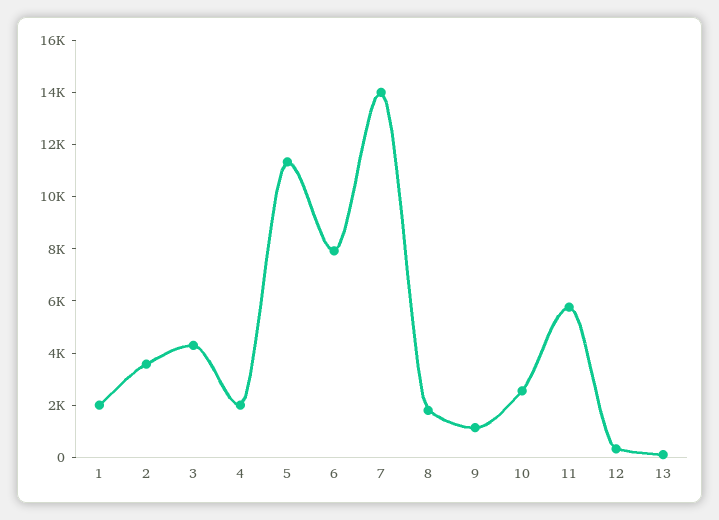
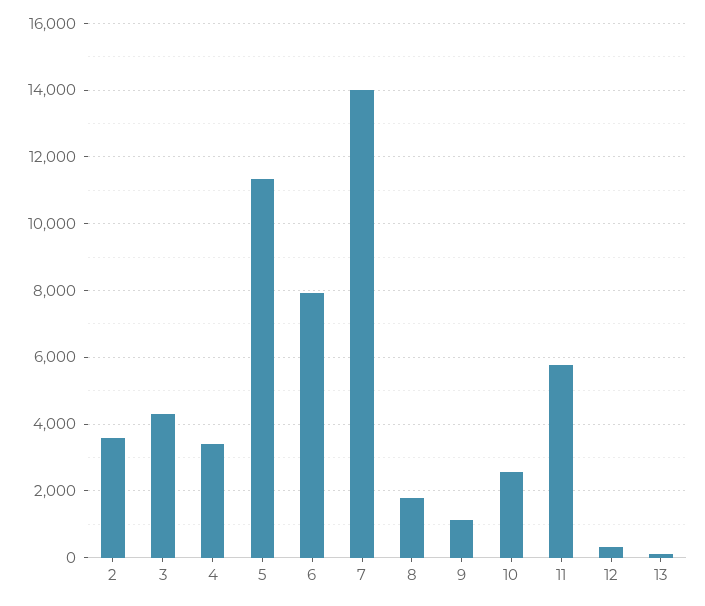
1: 2000 -> none
4: 2000 -> 3400

